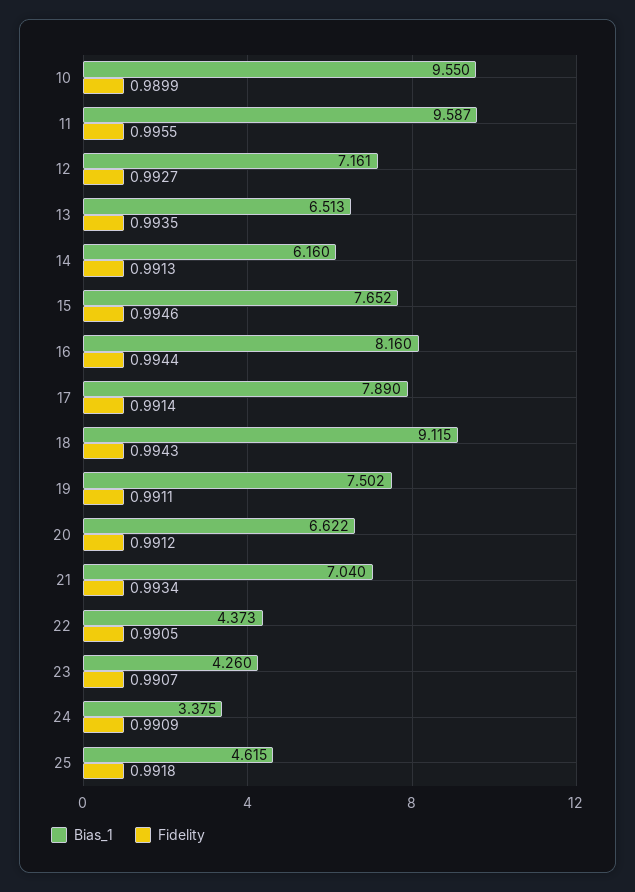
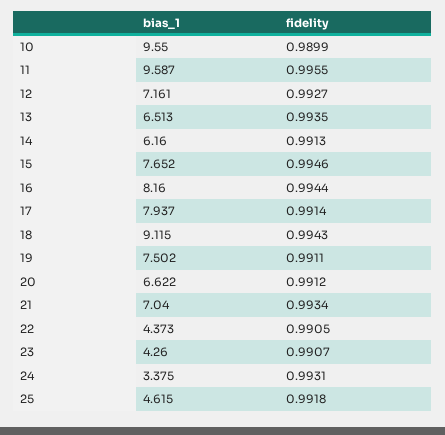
Bias_1, 17: 7.89 -> 7.937
Fidelity, 24: 0.9909 -> 0.9931

